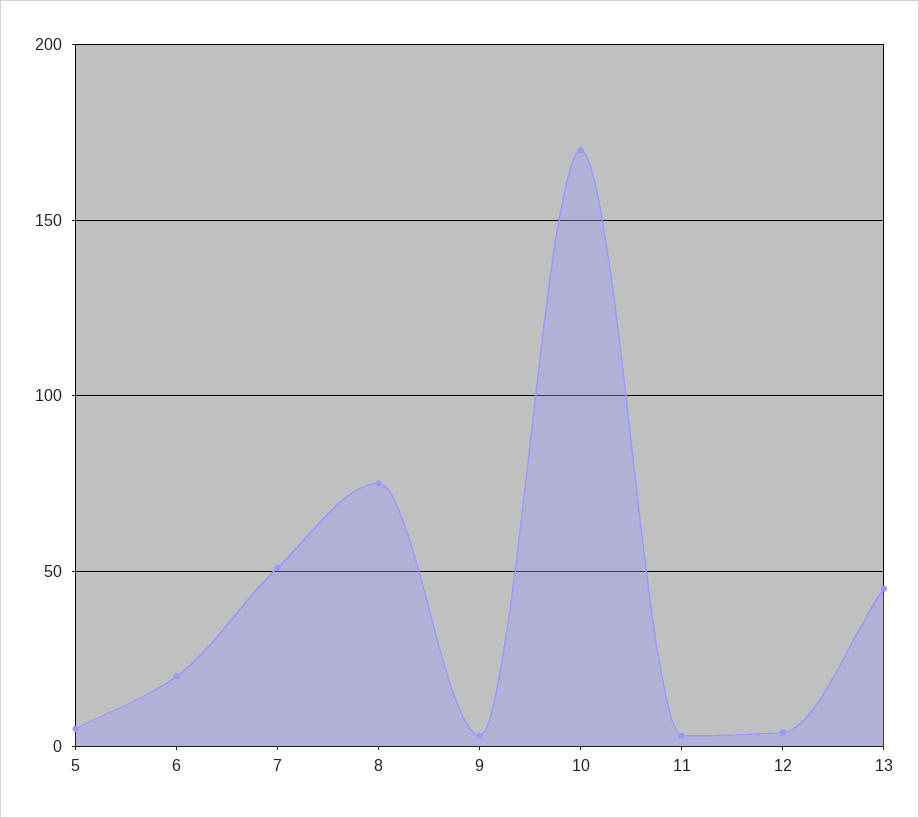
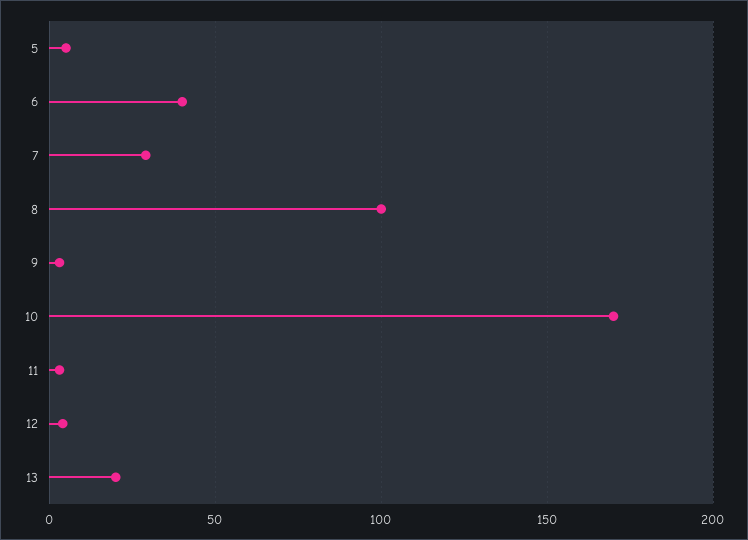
6: 20 -> 40
7: 50 -> 30
8: 75 -> 100
13: 45 -> 20

